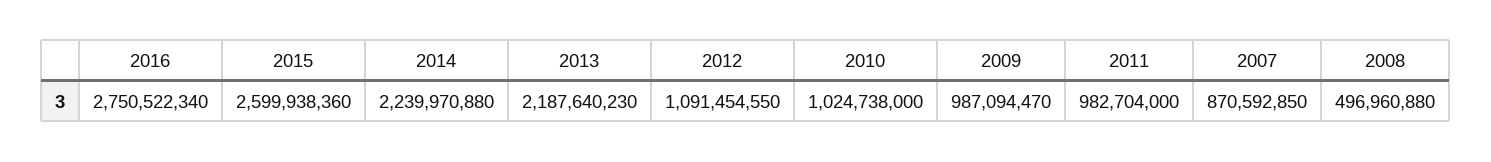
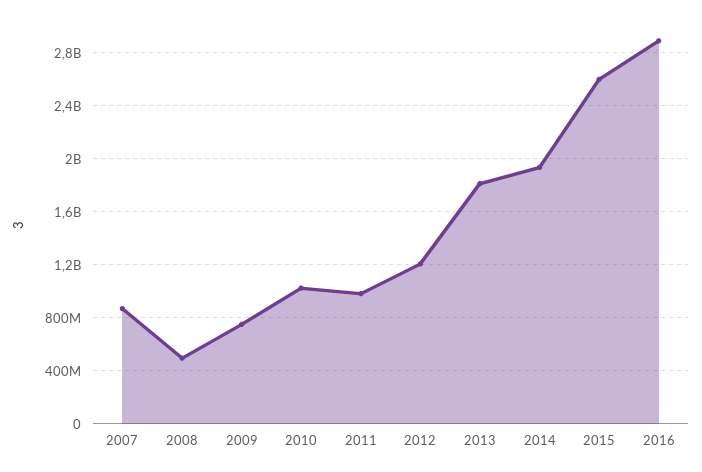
2016: 2750522340 -> 2900000000
2014: 2239970880 -> 1950000000
2013: 2187640230 -> 1800000000
2012: 1091454550 -> 1200000000
2009: 987094470 -> 750000000

